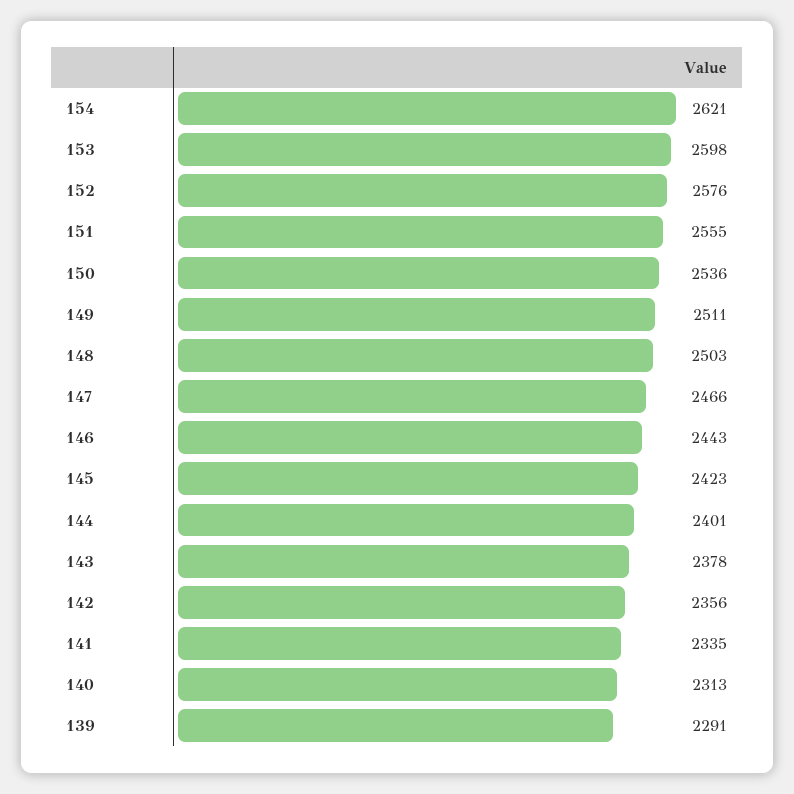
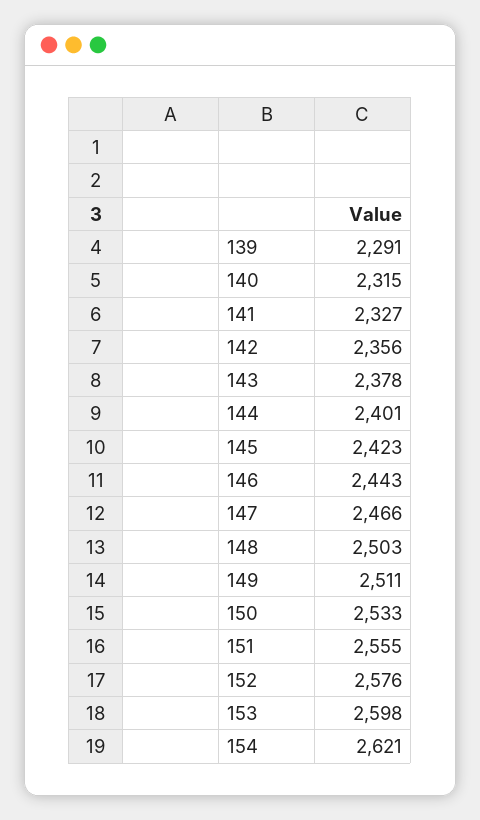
150: 2536 -> 2533
141: 2335 -> 2327
140: 2313 -> 2315

